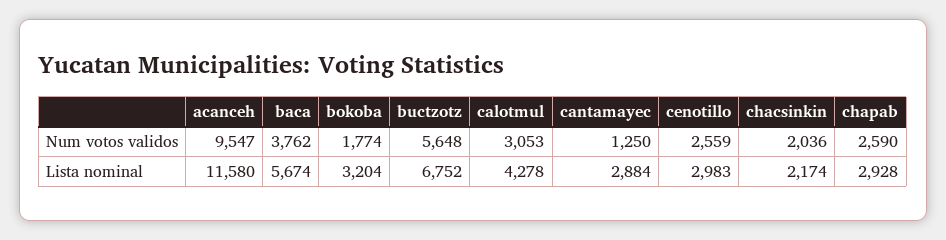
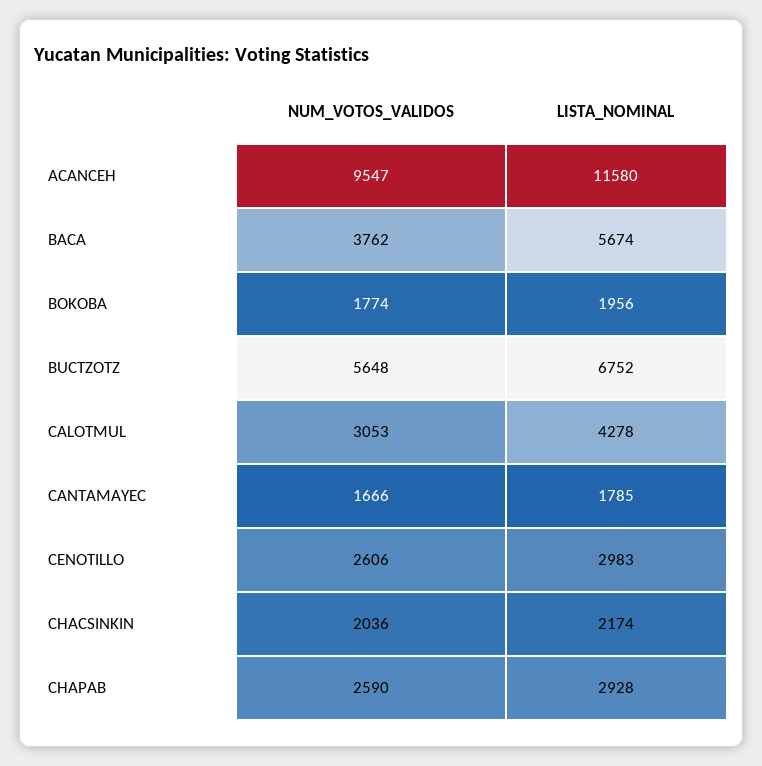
cantamayec, Num votos validos: 1250 -> 1666
cenotillo, Num votos validos: 2559 -> 2606
bokoba, Lista nominal: 3204 -> 1956
cantamayec, Lista nominal: 2884 -> 1785

